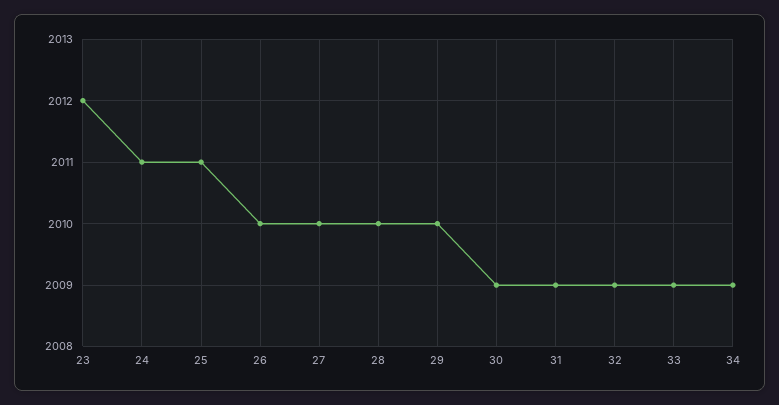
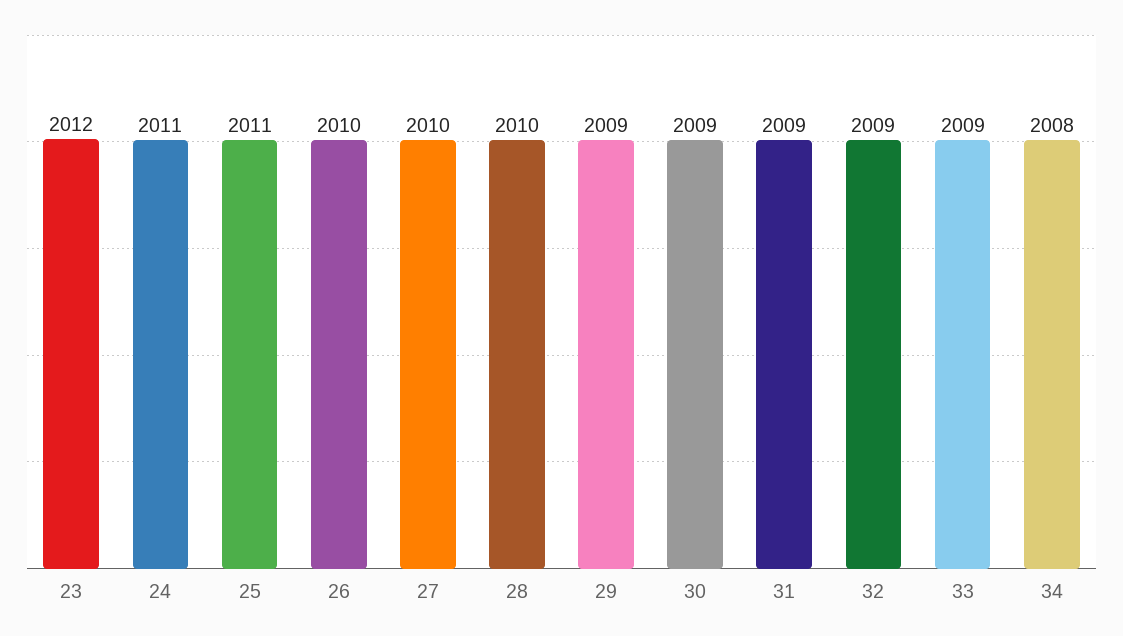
29: 2010 -> 2009
34: 2009 -> 2008

